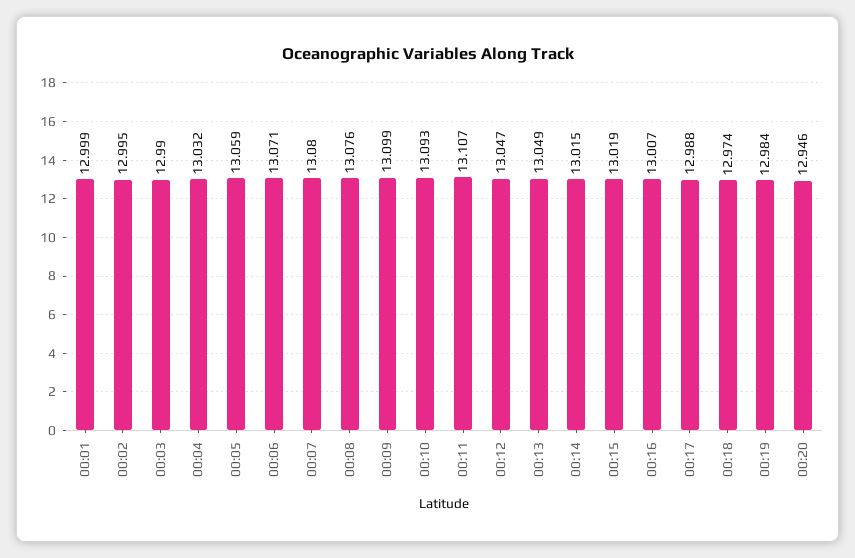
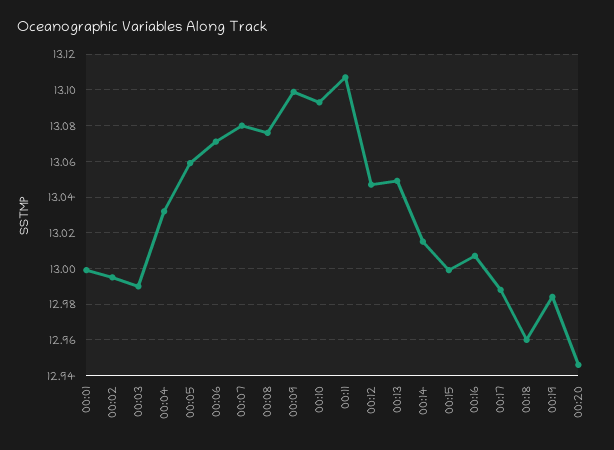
00:15: 13.019 -> 13
00:18: 12.974 -> 12.96

